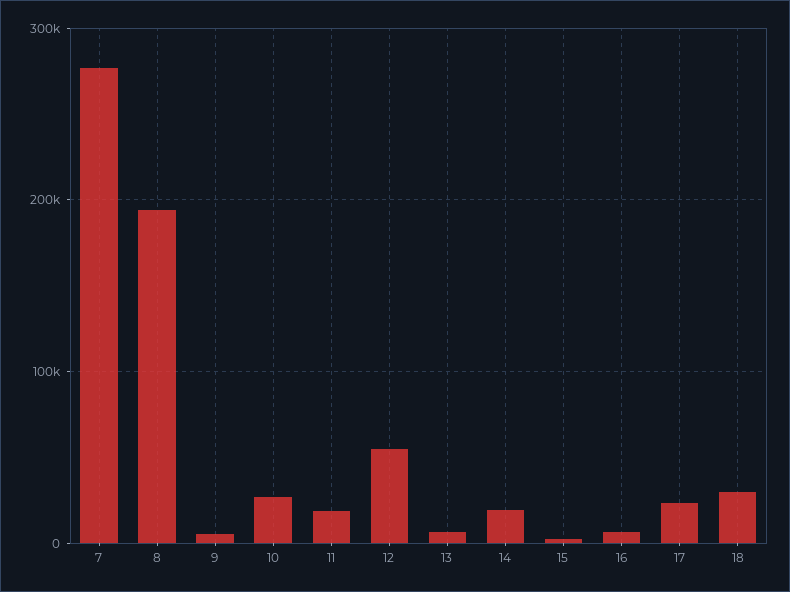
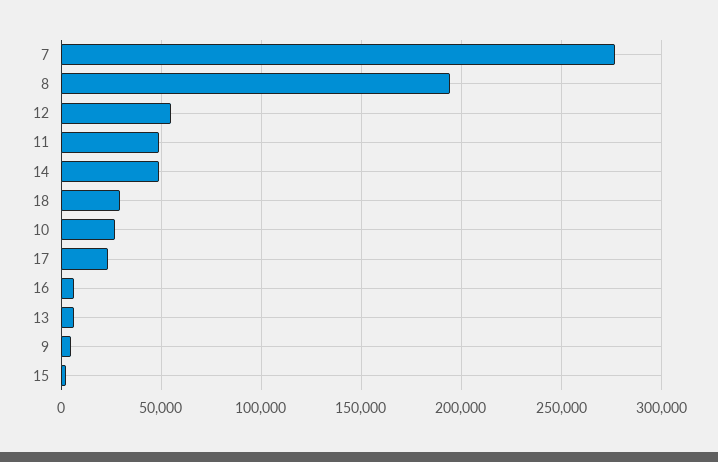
11: 20000 -> 50000
14: 20000 -> 50000

